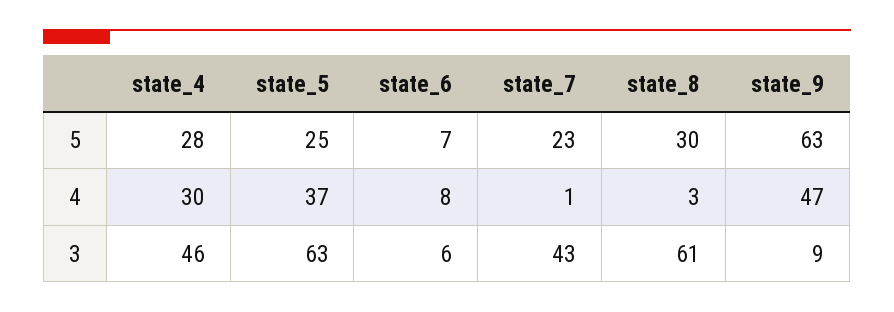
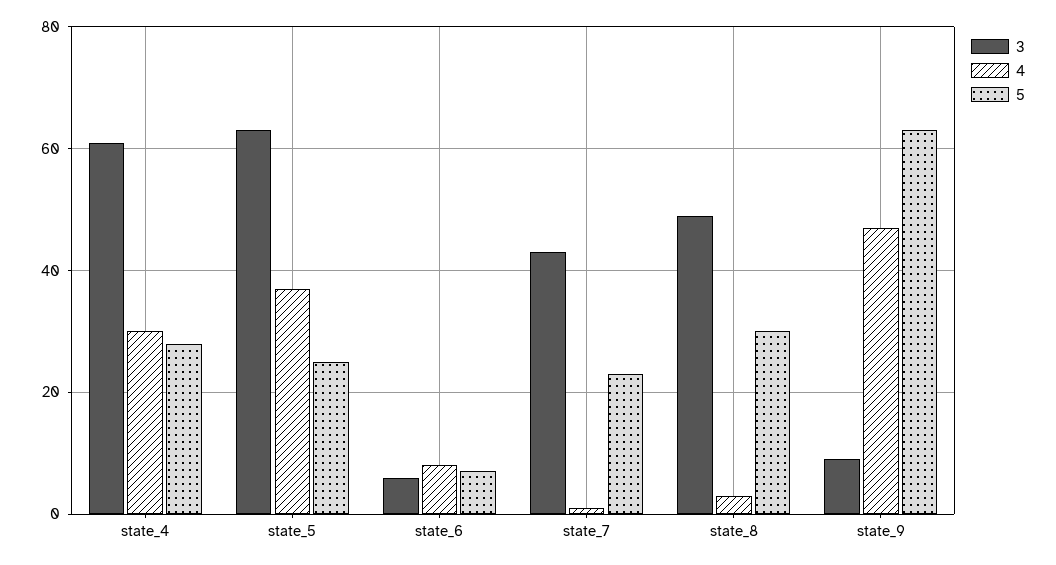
3, state_4: 46 -> 60
3, state_8: 61 -> 50

